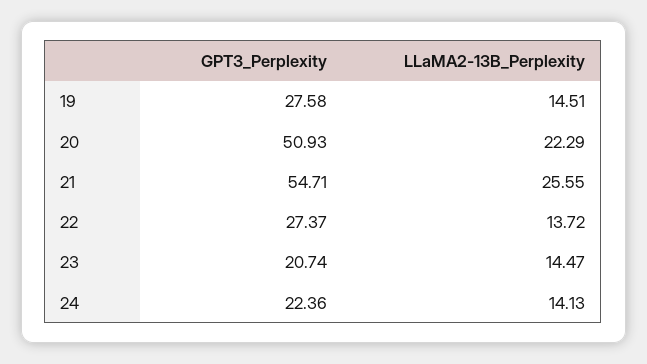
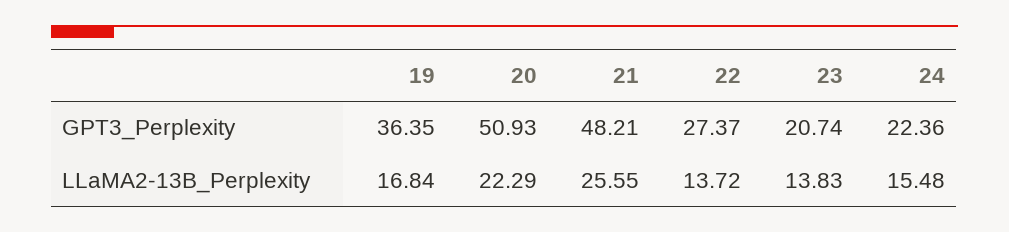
GPT3_Perplexity, 19: 27.58 -> 36.35
LLaMA2-13B_Perplexity, 19: 14.51 -> 16.84
GPT3_Perplexity, 21: 54.71 -> 48.21
LLaMA2-13B_Perplexity, 23: 14.47 -> 13.83
LLaMA2-13B_Perplexity, 24: 14.13 -> 15.48

